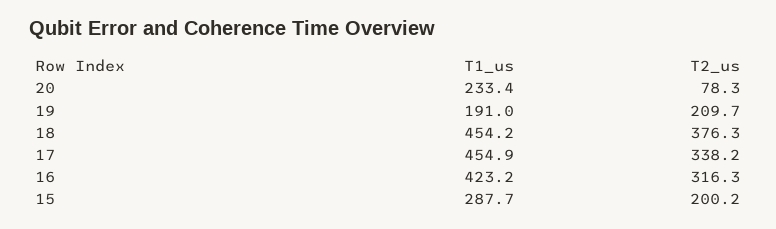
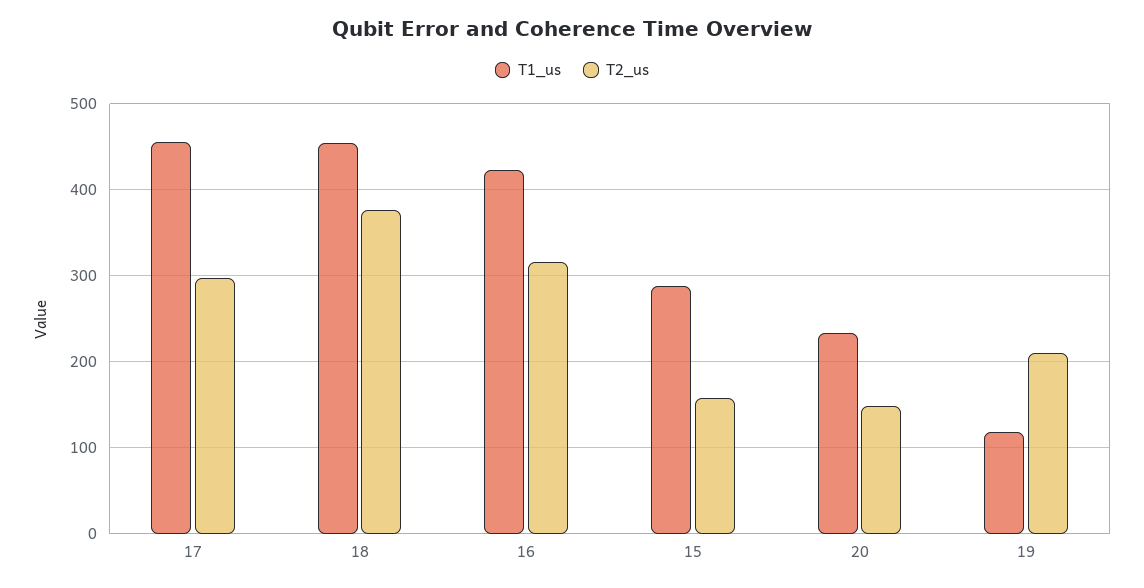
T2_us, 20: 78.3 -> 150
T1_us, 19: 191 -> 120
T2_us, 17: 338.2 -> 300
T2_us, 15: 200.2 -> 160

